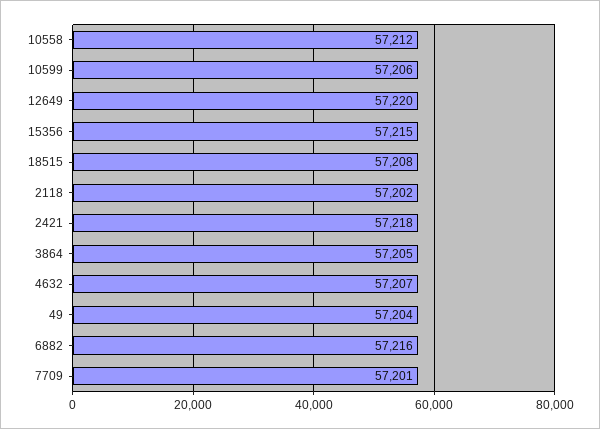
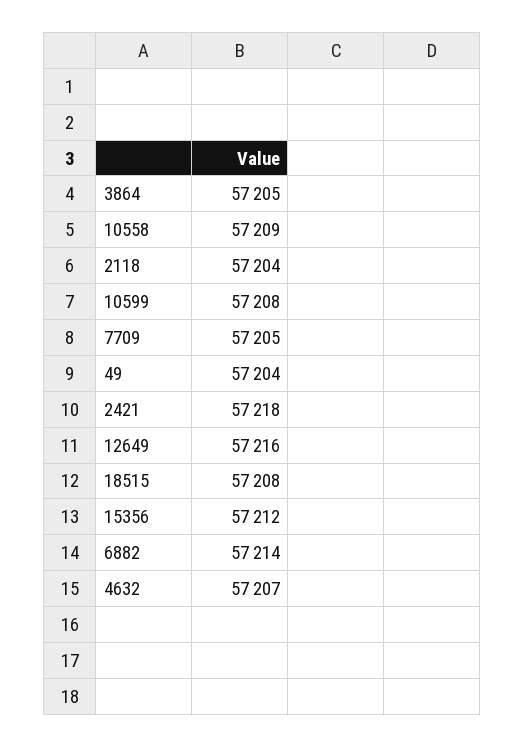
10558: 57212 -> 57209
10599: 57206 -> 57208
12649: 57220 -> 57216
15356: 57215 -> 57212
2118: 57202 -> 57204
6882: 57216 -> 57214
7709: 57201 -> 57205

